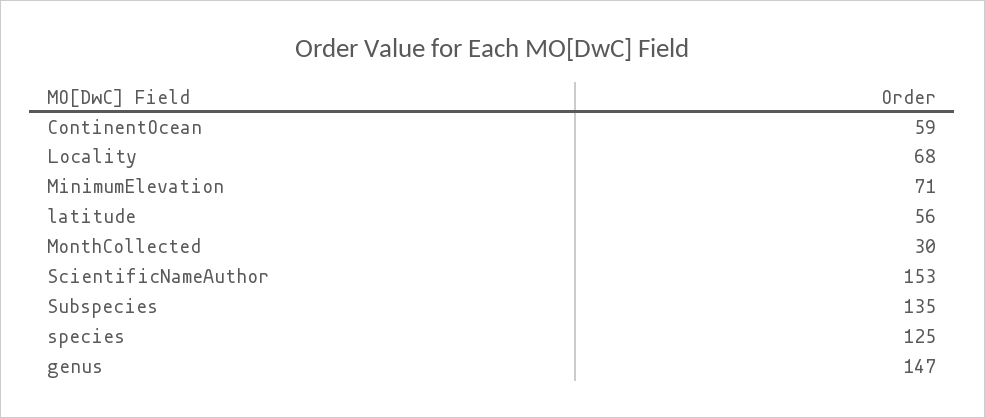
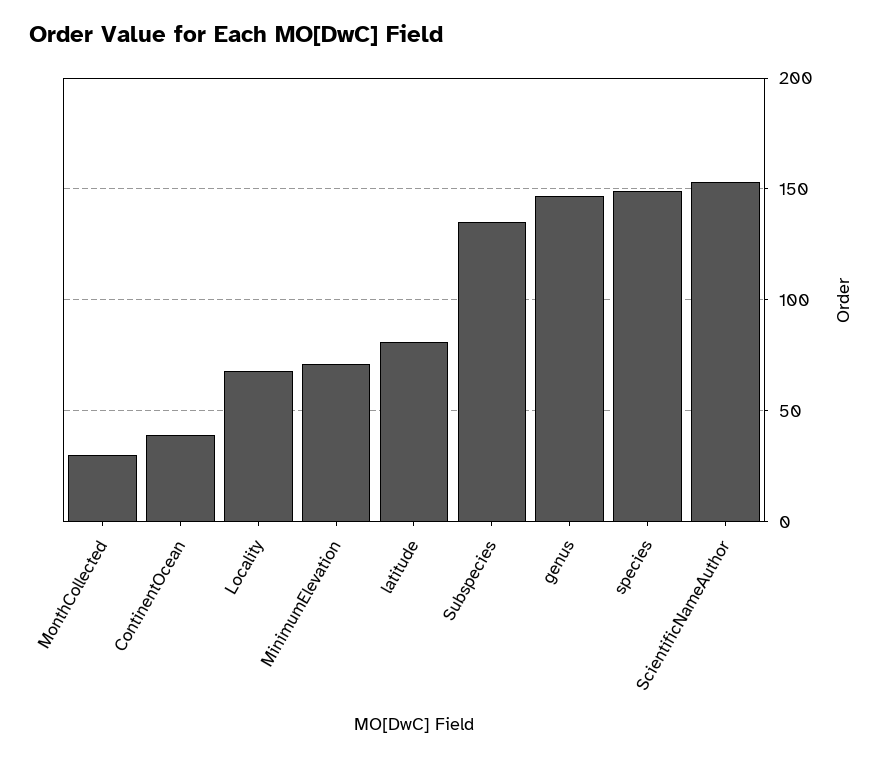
ContinentOcean: 59 -> 40
latitude: 56 -> 80
species: 125 -> 150

